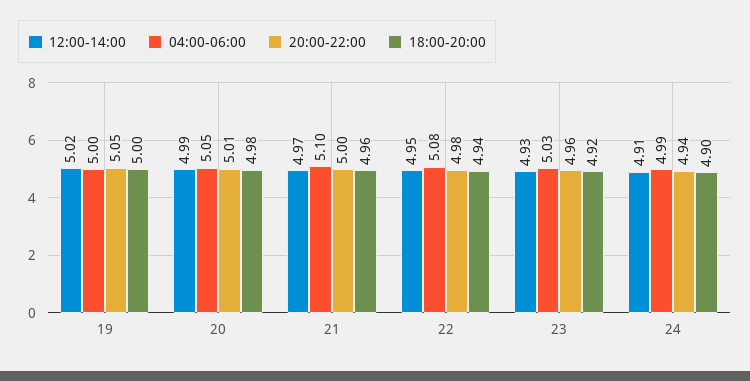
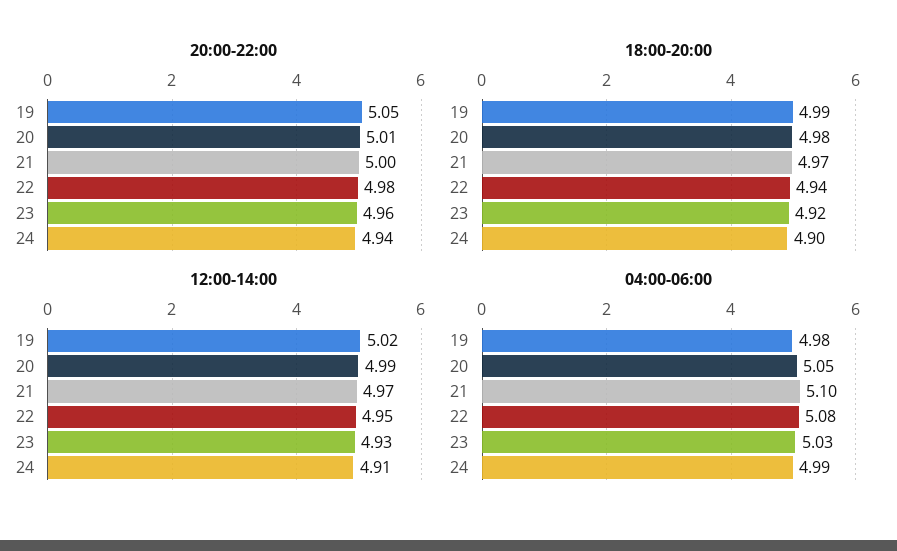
04:00-06:00, 19: 5 -> 4.98
18:00-20:00, 19: 5 -> 4.99
18:00-20:00, 21: 4.96 -> 4.97

